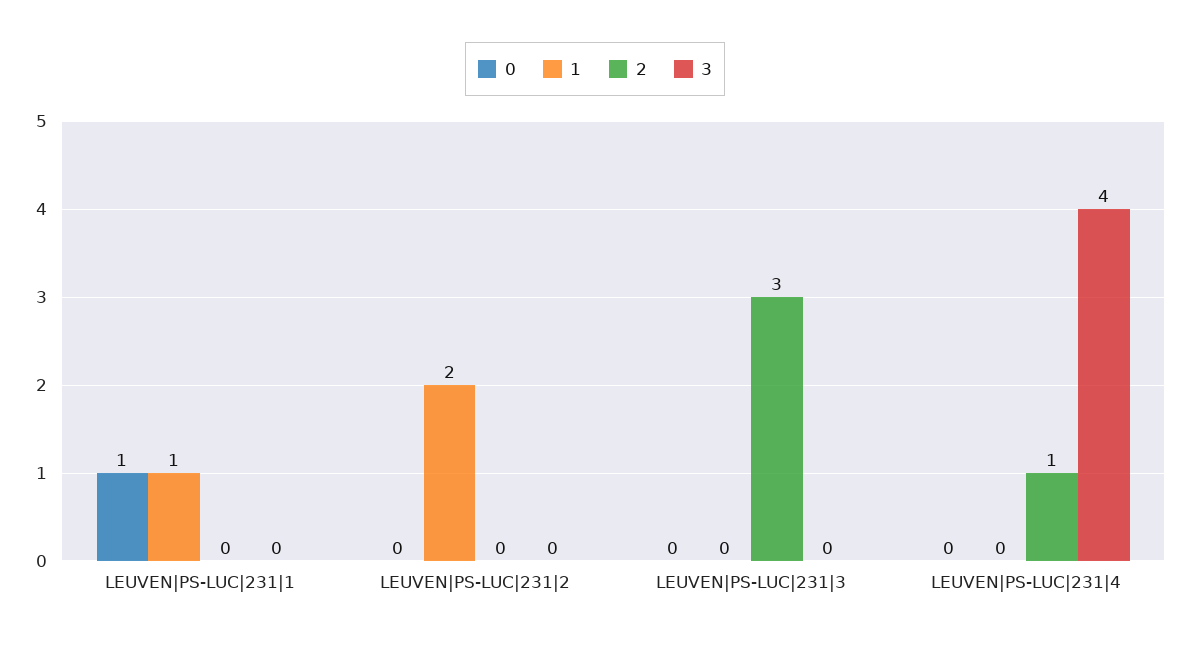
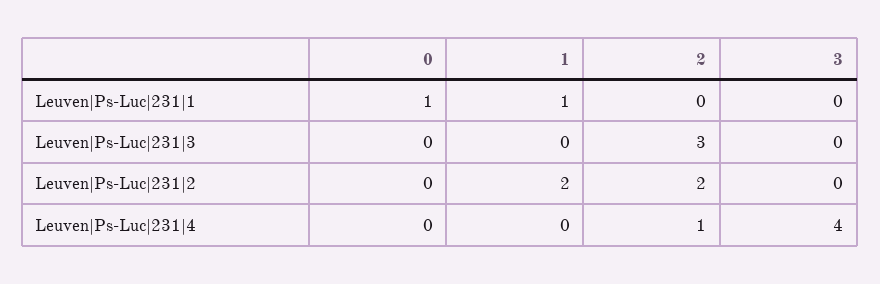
2, LEUVEN|PS-LUC|231|2: 0 -> 2

